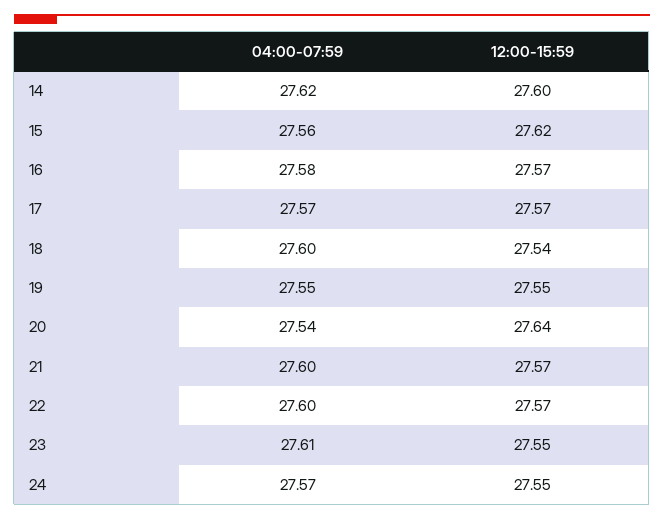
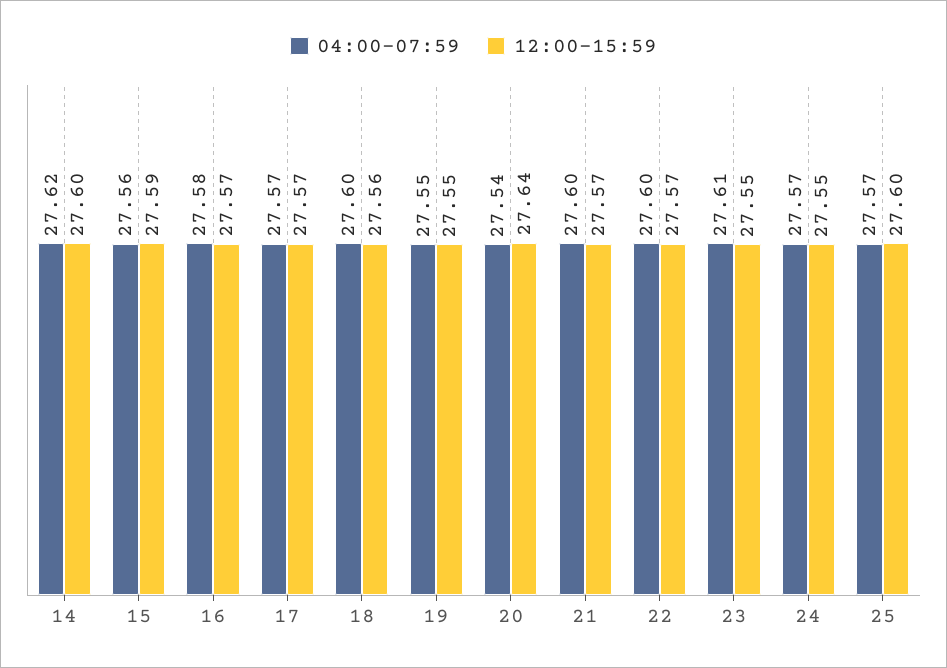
12:00-15:59, 15: 27.62 -> 27.59
12:00-15:59, 18: 27.54 -> 27.56
04:00-07:59, 25: none -> 27.57
12:00-15:59, 25: none -> 27.6

